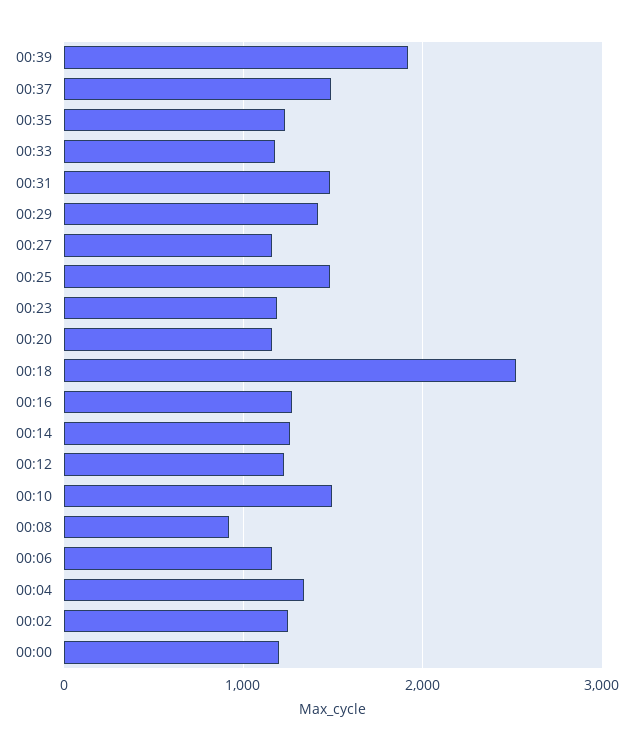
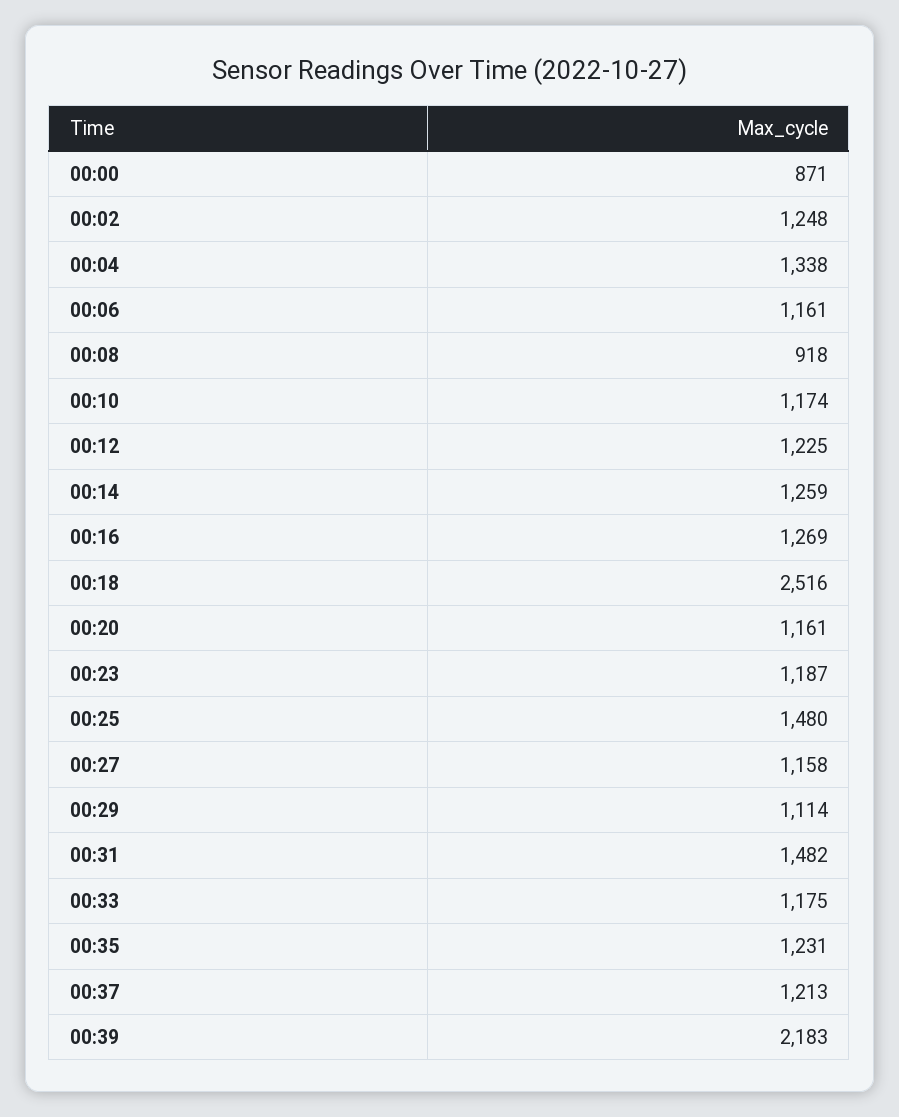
00:39: 1900 -> 2183
00:37: 1500 -> 1213
00:29: 1400 -> 1114
00:10: 1500 -> 1174
00:00: 1200 -> 871

